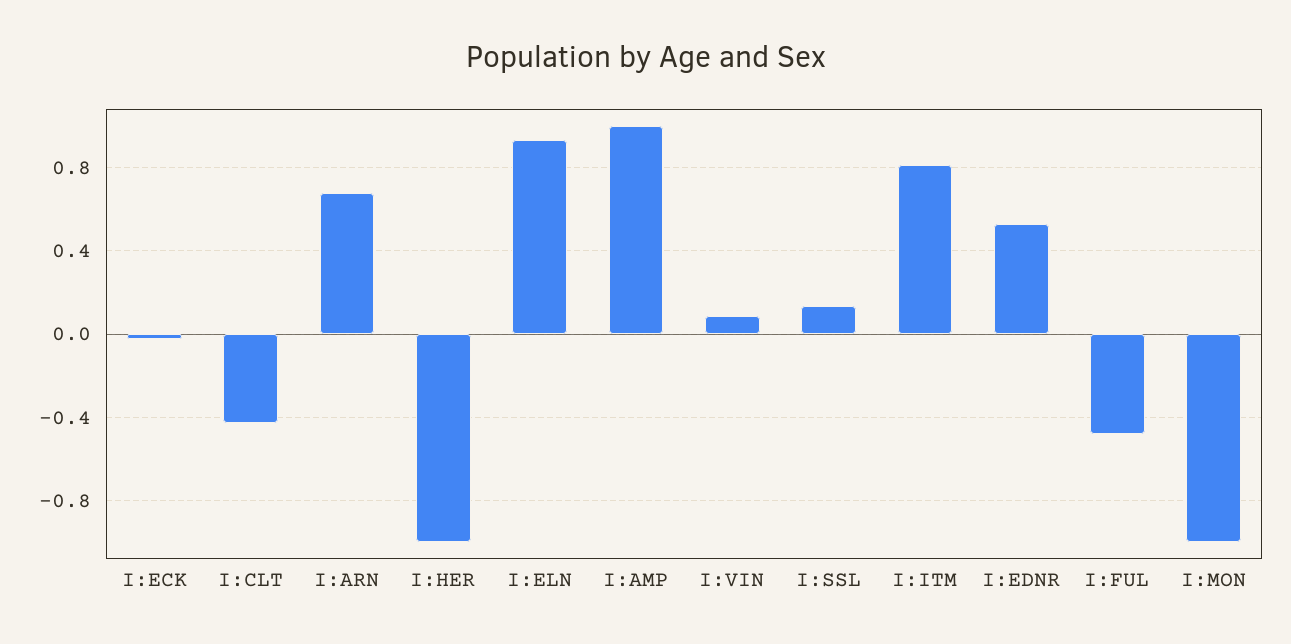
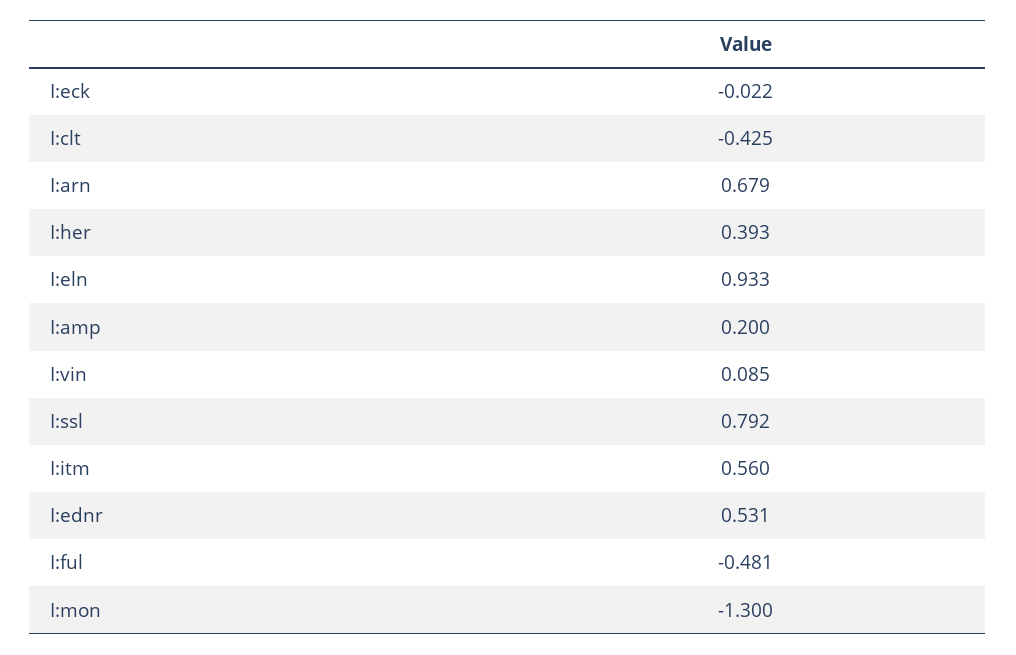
I:HER: -1 -> 0.393
I:AMP: 1 -> 0.2
I:SSL: 0.15 -> 0.792
I:ITM: 0.8 -> 0.56
I:MON: -1 -> -1.3

